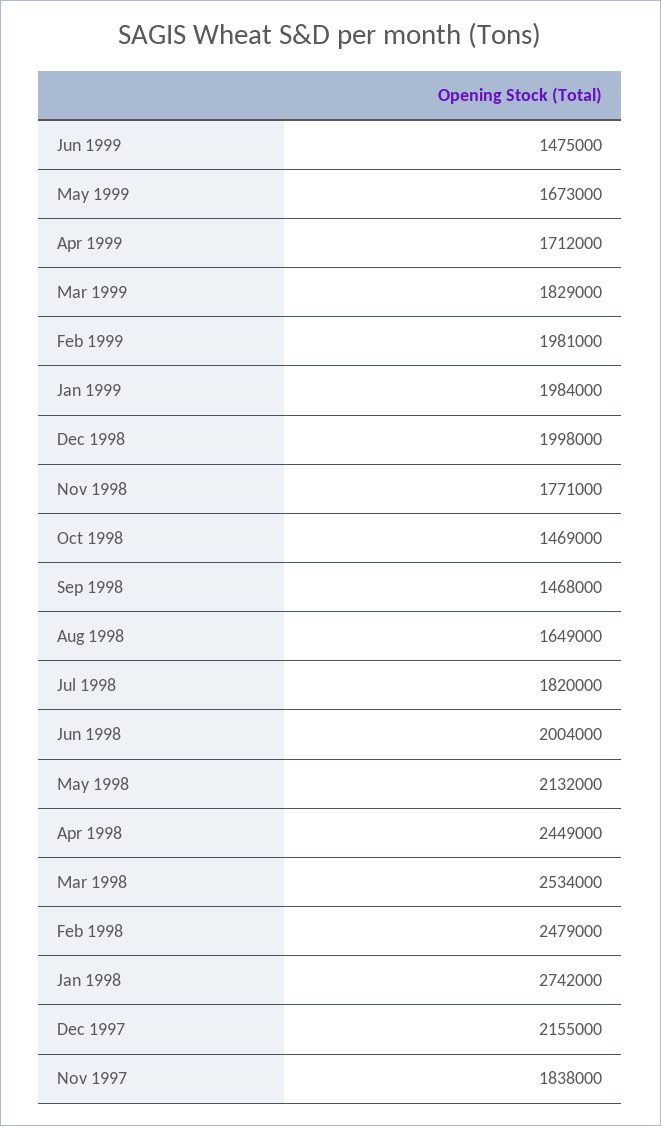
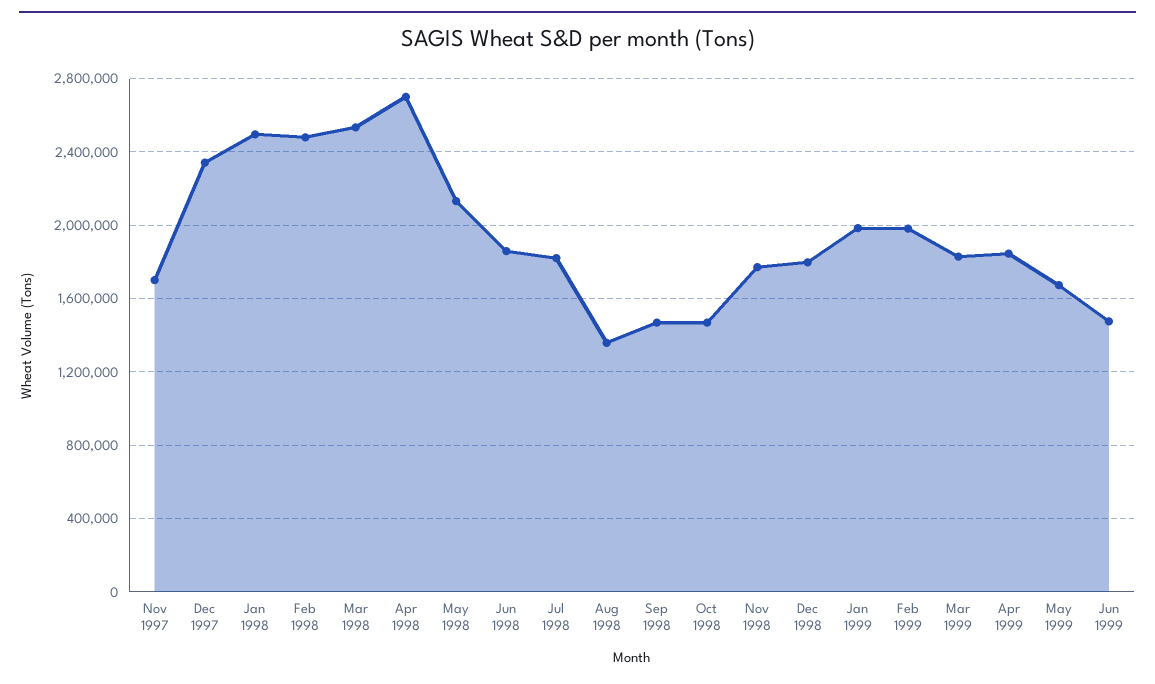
Apr 1999: 1712000 -> 1850000
Dec 1998: 1998000 -> 1800000
Aug 1998: 1649000 -> 1350000
Jun 1998: 2004000 -> 1850000
Apr 1998: 2449000 -> 2700000
Jan 1998: 2742000 -> 2500000
Dec 1997: 2155000 -> 2350000
Nov 1997: 1838000 -> 1700000

